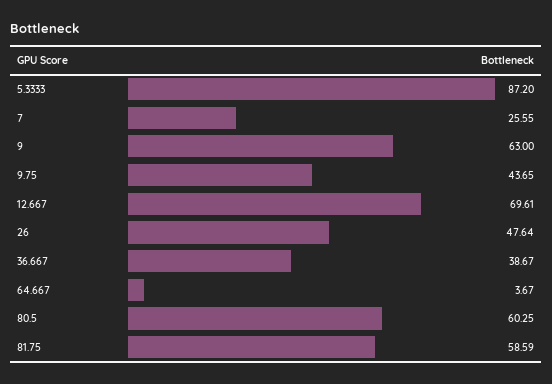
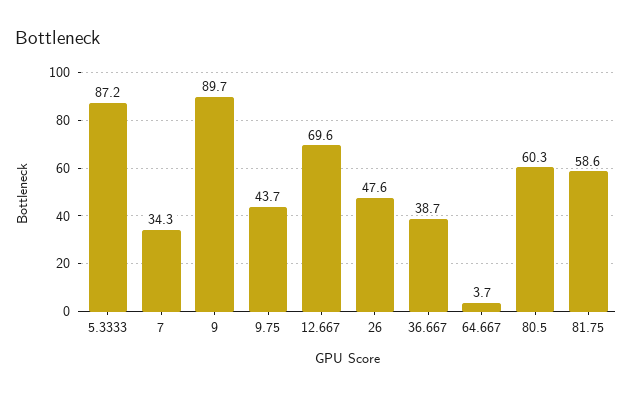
7: 25.55 -> 34.3
9: 63 -> 89.7

